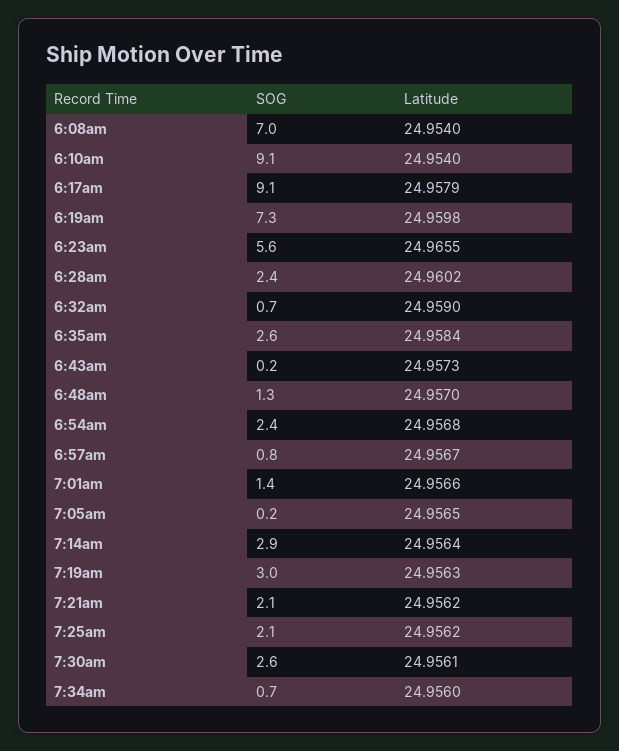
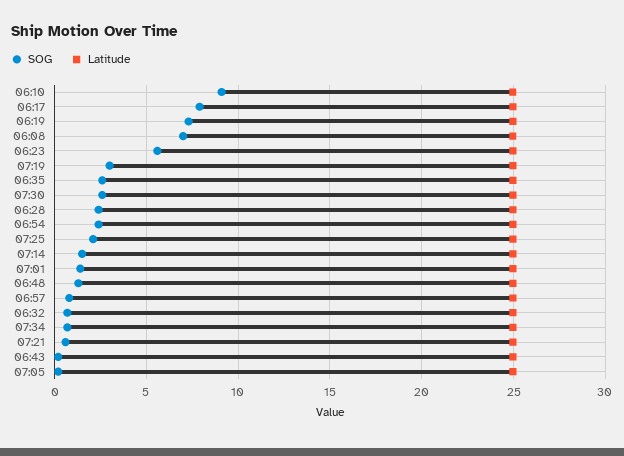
SOG, 6:17am: 9.1 -> 8
SOG, 7:14am: 2.9 -> 1.5
SOG, 7:21am: 2.1 -> 0.5

